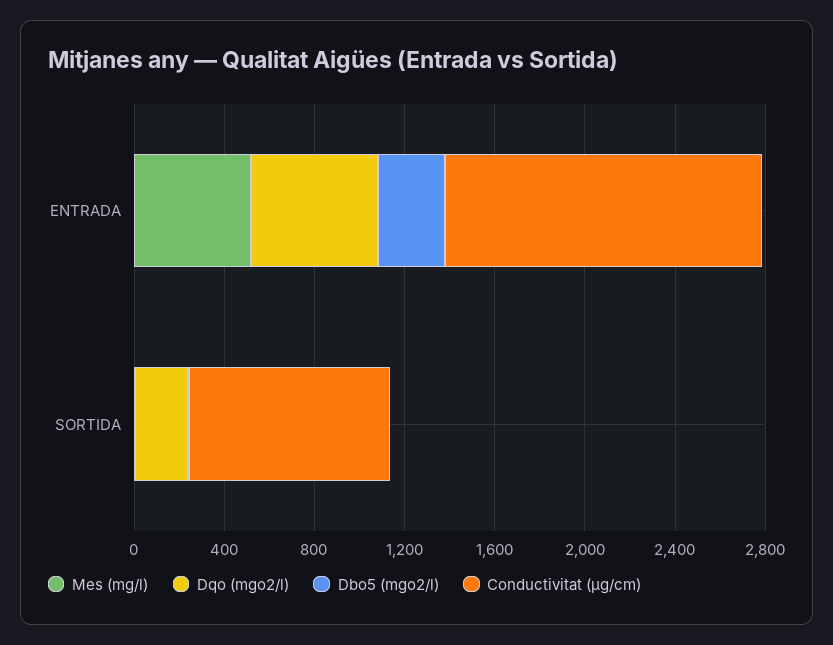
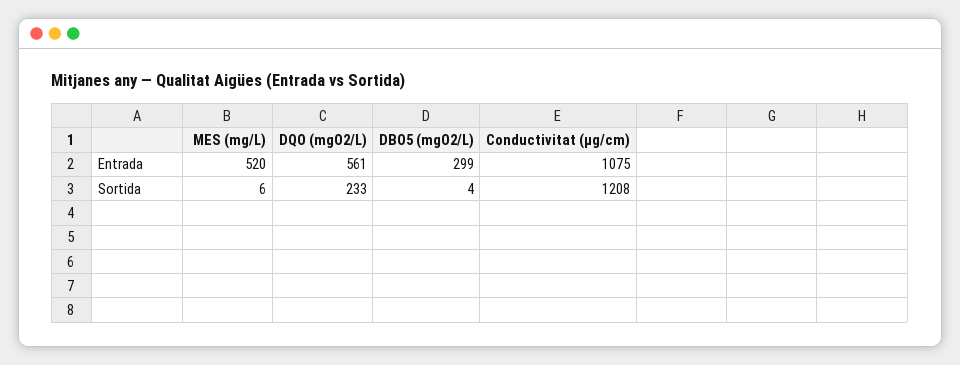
Conductivitat (µg/cm), ENTRADA: 1400 -> 1075
Conductivitat (µg/cm), SORTIDA: 900 -> 1208

